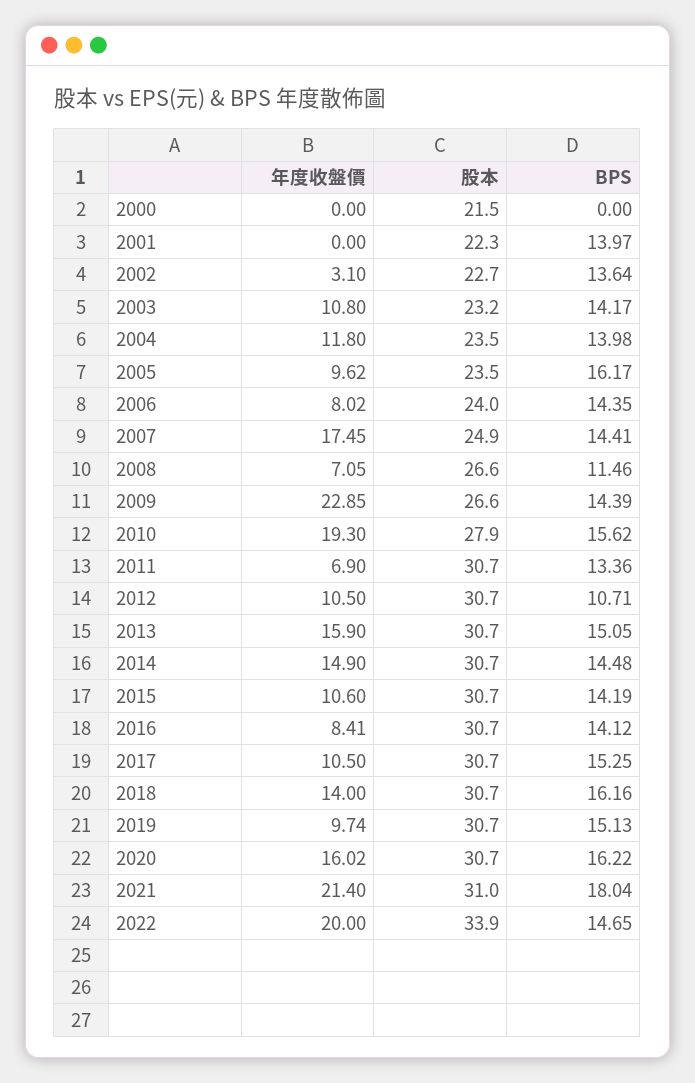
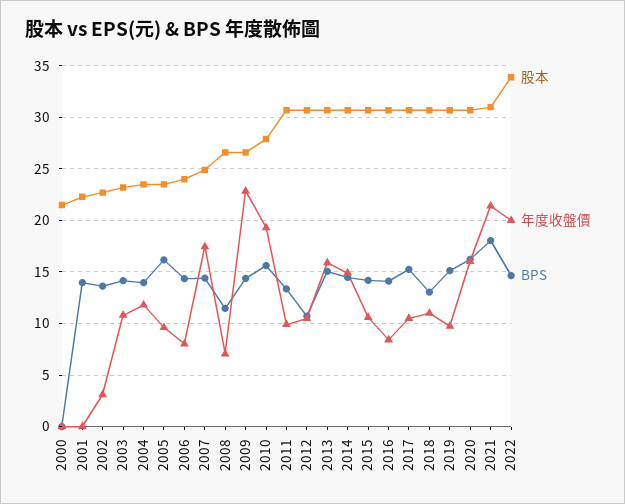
年度收盤價, 2011: 6.9 -> 10
年度收盤價, 2018: 14 -> 11
BPS, 2018: 16.16 -> 13

